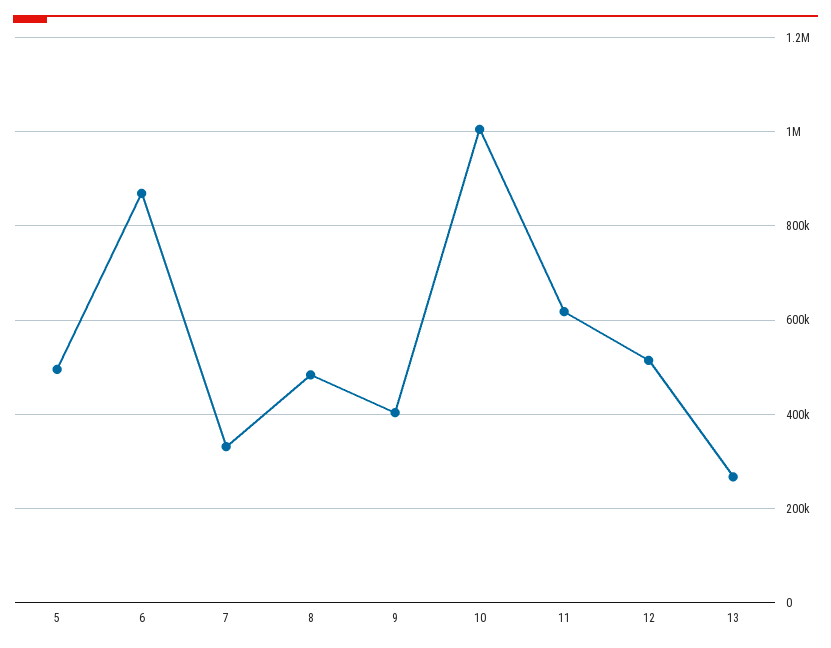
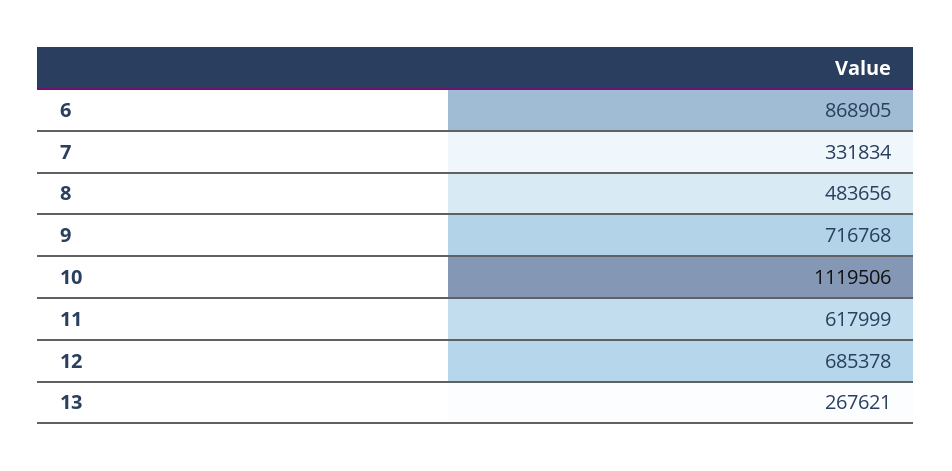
5: 500000 -> none
9: 400000 -> 716768
10: 1000000 -> 1119506
12: 520000 -> 685378

